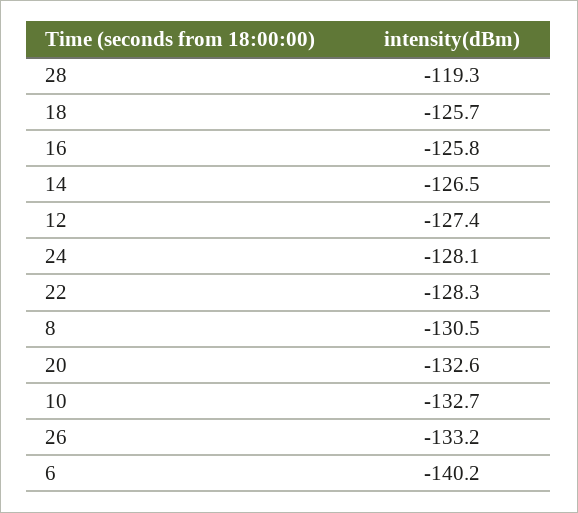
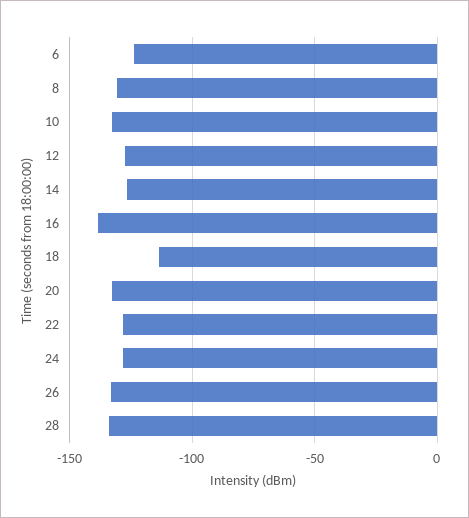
28: -119.3 -> -135
18: -125.7 -> -115
16: -125.8 -> -140
6: -140.2 -> -125

